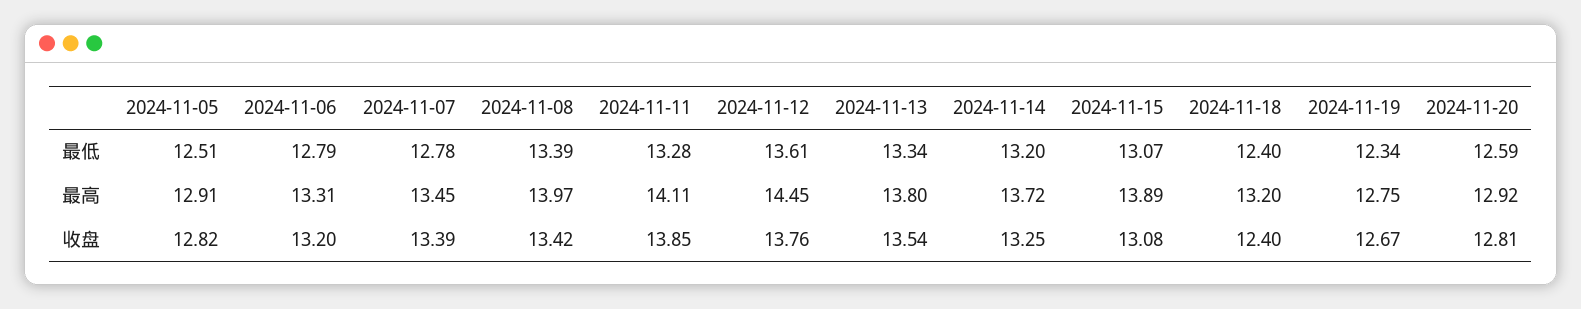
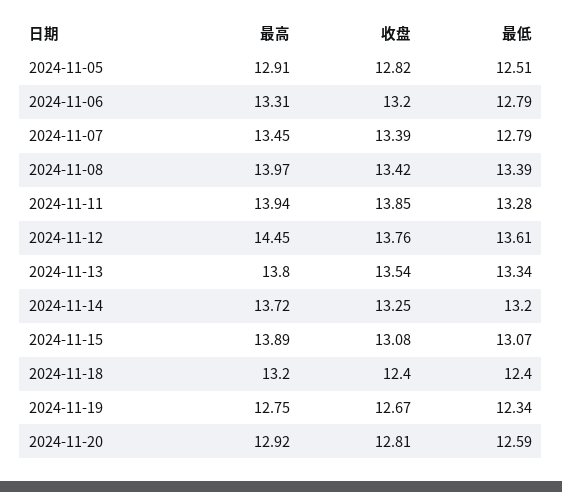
2024-11-07, 最低: 12.78 -> 12.79
2024-11-11, 最高: 14.11 -> 13.94

